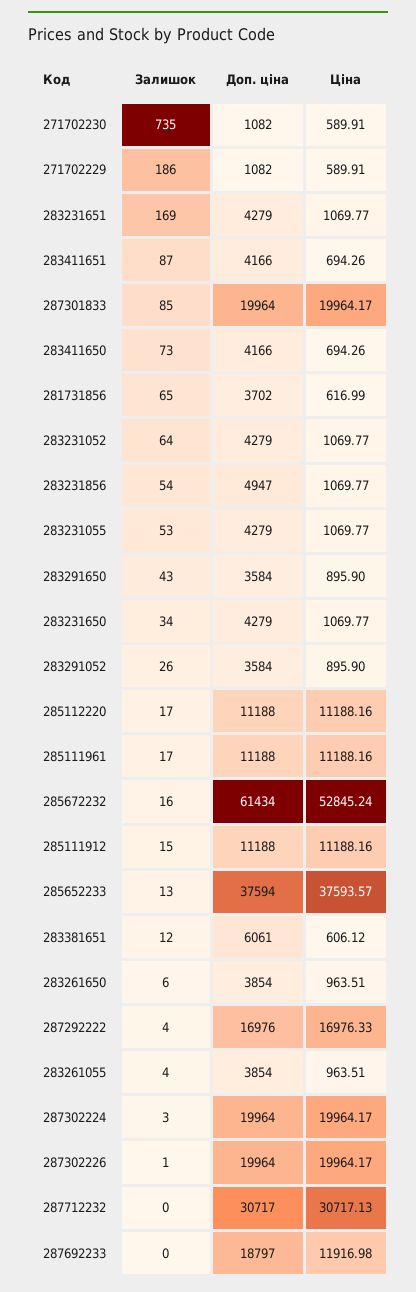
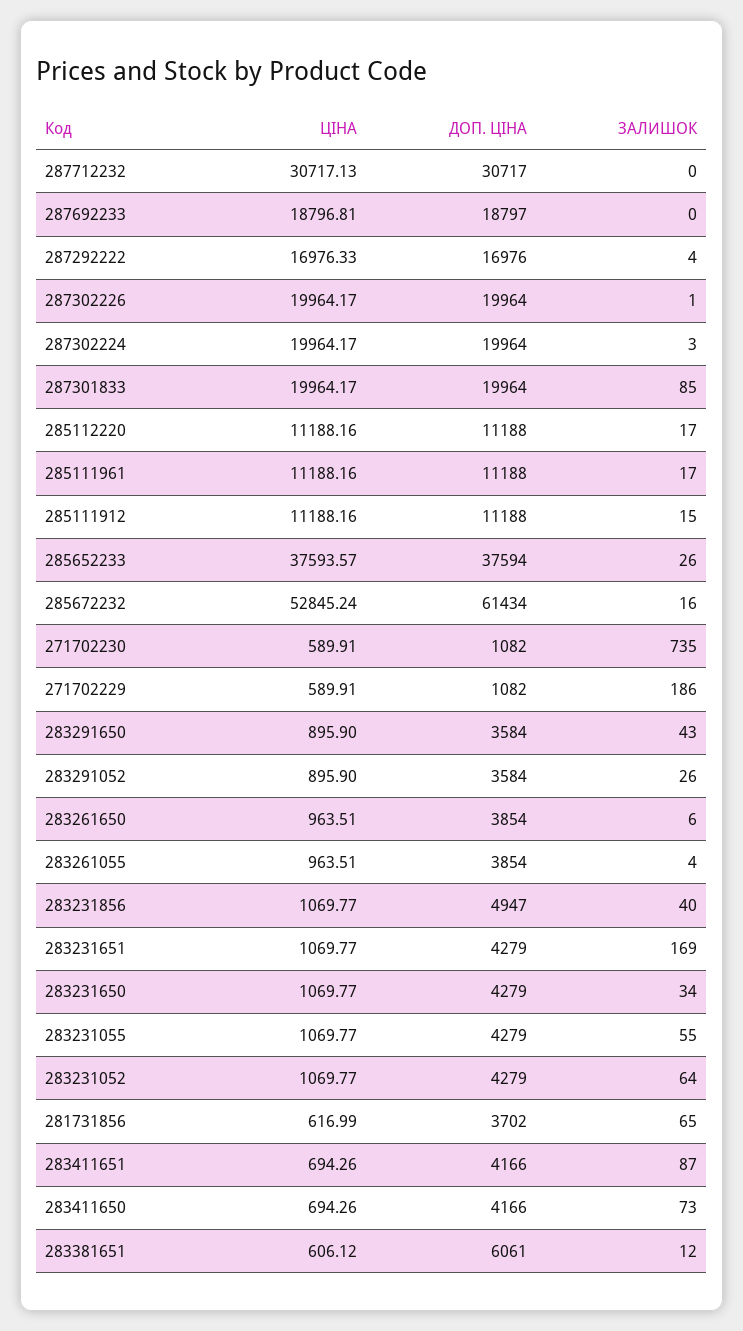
Залишок, 283231856: 54 -> 40
Залишок, 283231055: 53 -> 55
Залишок, 285652233: 13 -> 26
Ціна, 287692233: 11916.98 -> 18796.81

